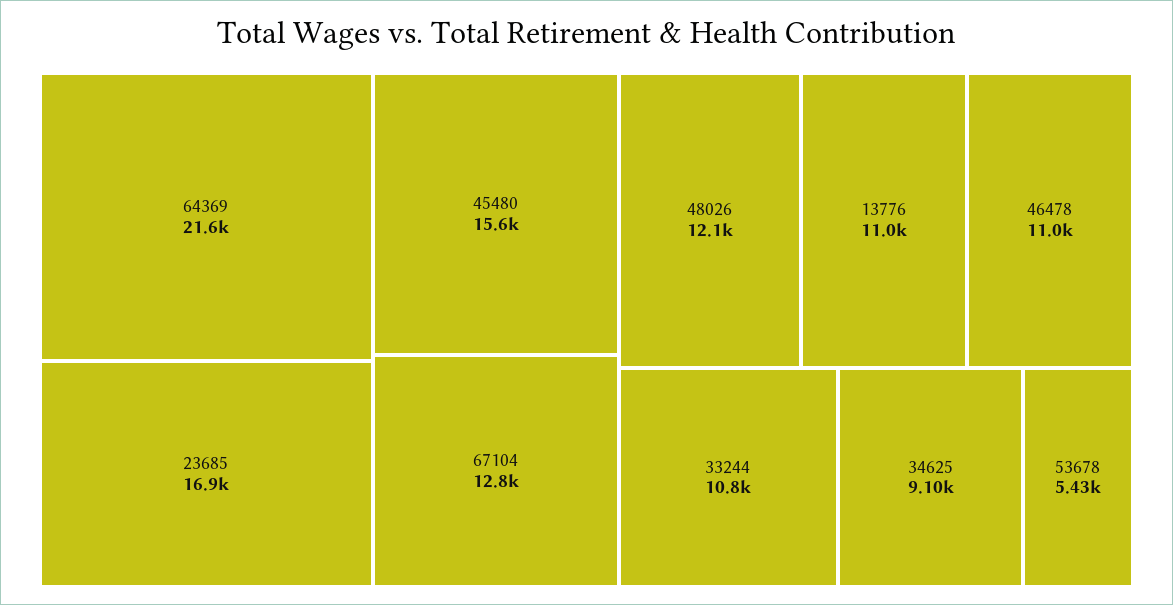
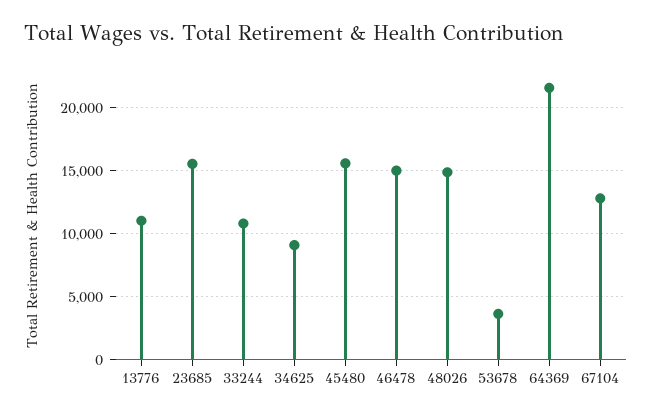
23685: 16900 -> 15500
48026: 12100 -> 15000
46478: 11000 -> 15000
53678: 5430 -> 3500

